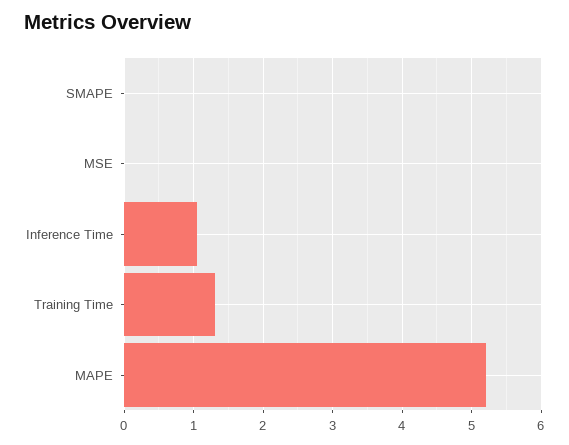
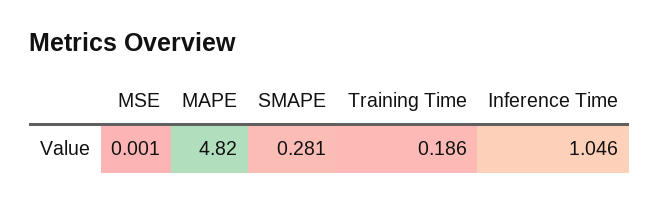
SMAPE: 0 -> 0.281
Training Time: 1.3 -> 0.186
MAPE: 5.2 -> 4.82

